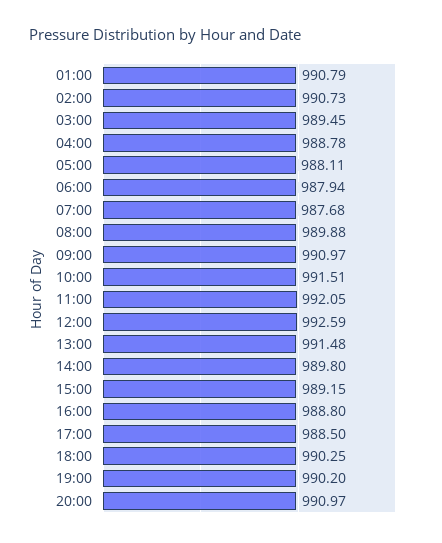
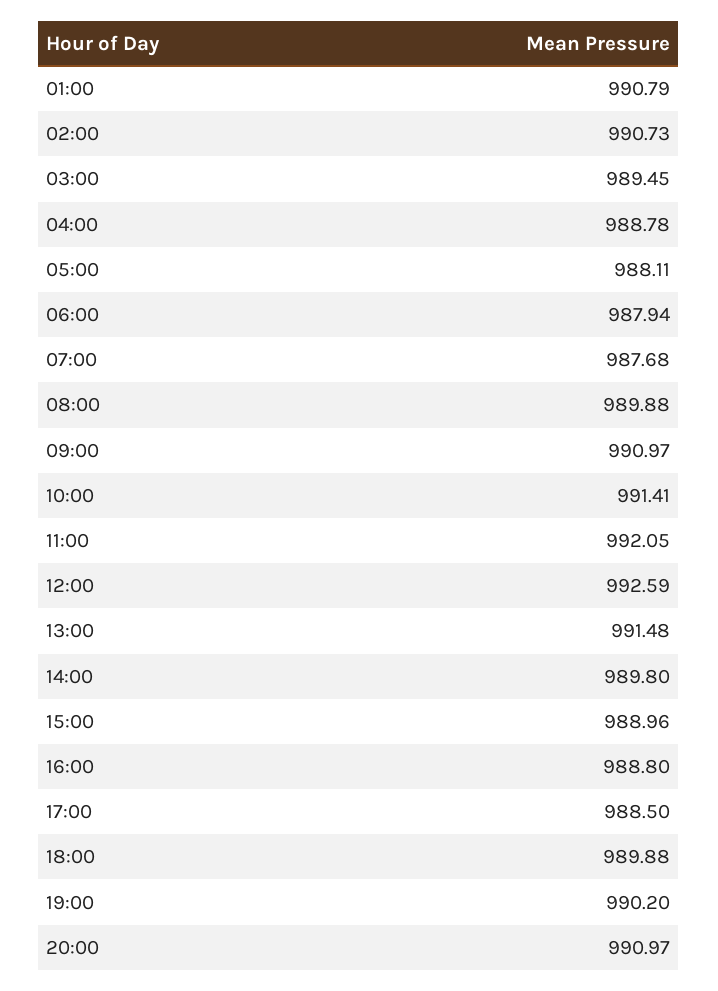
10:00: 991.51 -> 991.41
15:00: 989.15 -> 988.96
18:00: 990.25 -> 989.88

